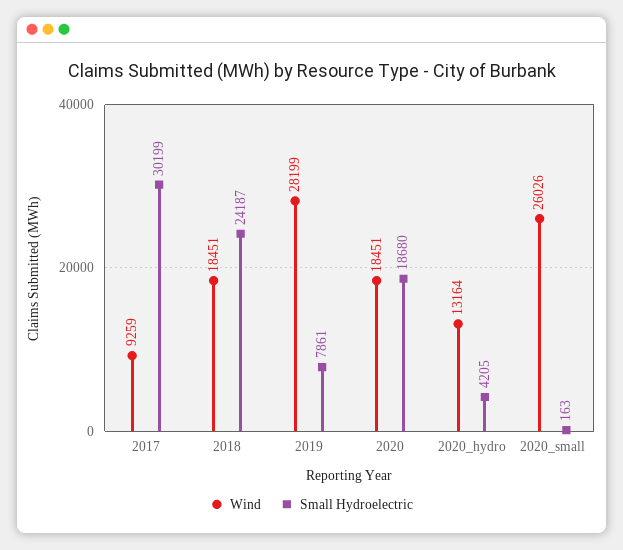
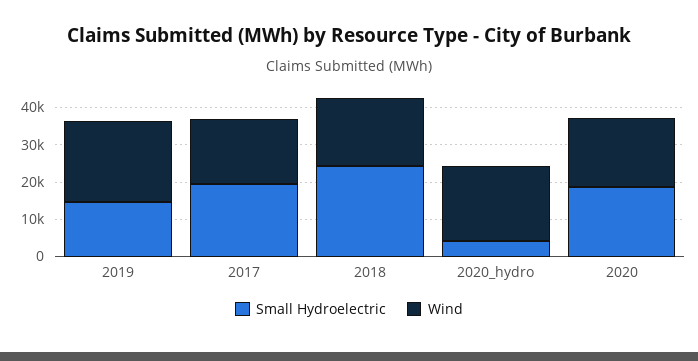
Wind, 2017: 9259 -> 17500
Small Hydroelectric, 2017: 30199 -> 20000
Wind, 2019: 28199 -> 22500
Small Hydroelectric, 2019: 7861 -> 15000
Wind, 2020_hydro: 13164 -> 20000
Wind, 2020_small: 26026 -> none
Small Hydroelectric, 2020_small: 163 -> none

